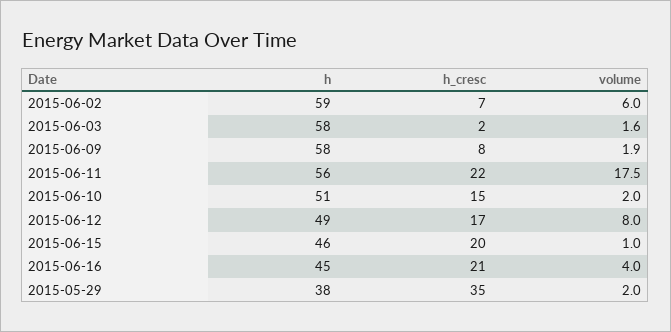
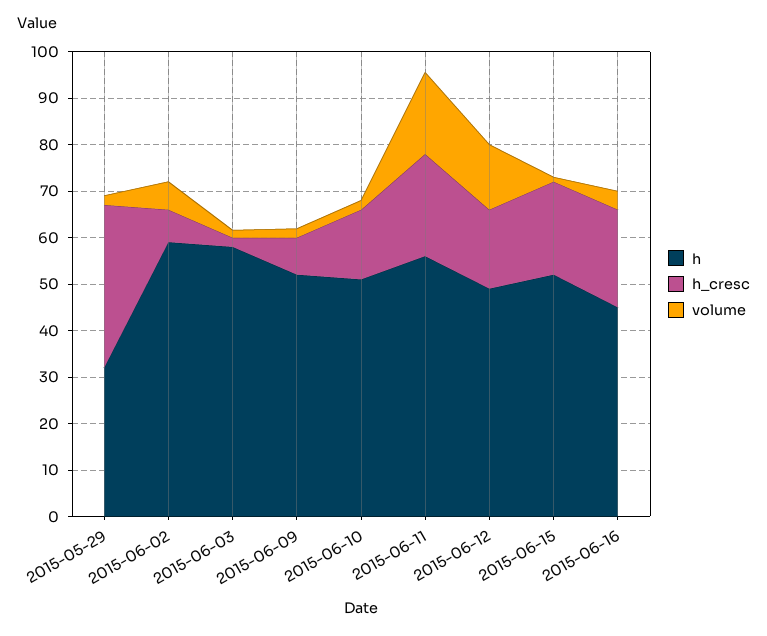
h, 2015-06-09: 58 -> 52
volume, 2015-06-12: 8 -> 14
h, 2015-06-15: 46 -> 52
h, 2015-05-29: 38 -> 32

